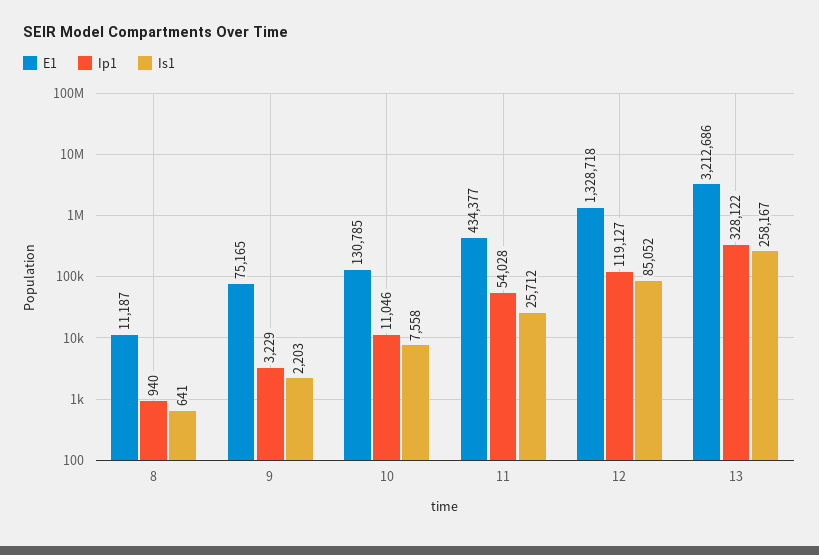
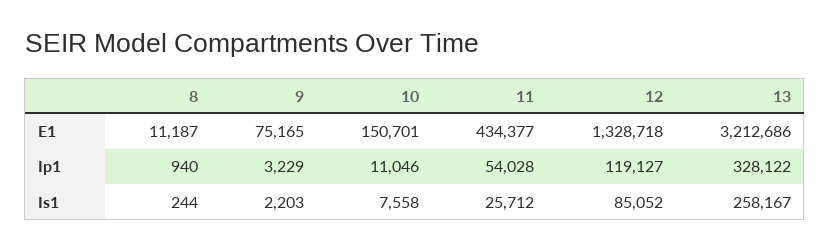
Is1, 8: 641 -> 244
E1, 10: 130785 -> 150701

